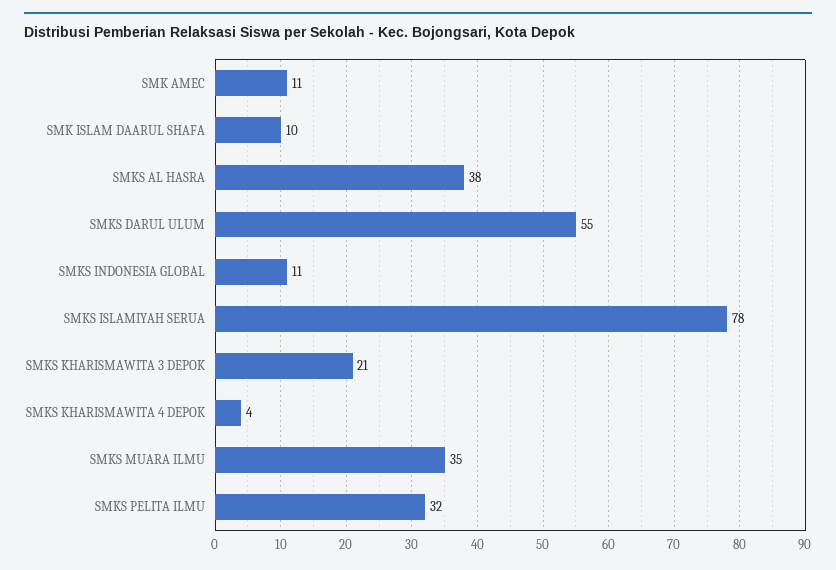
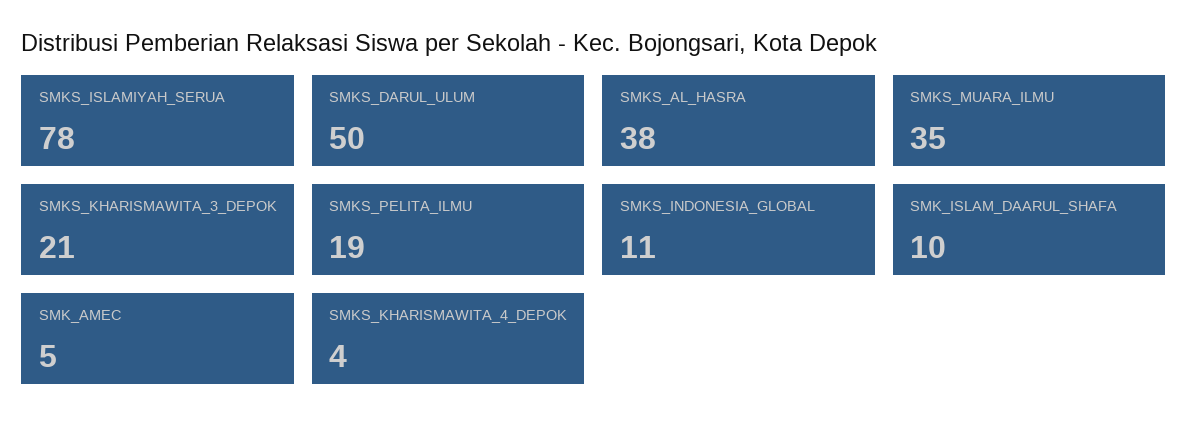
SMK AMEC: 11 -> 5
SMKS DARUL ULUM: 55 -> 50
SMKS PELITA ILMU: 32 -> 19

